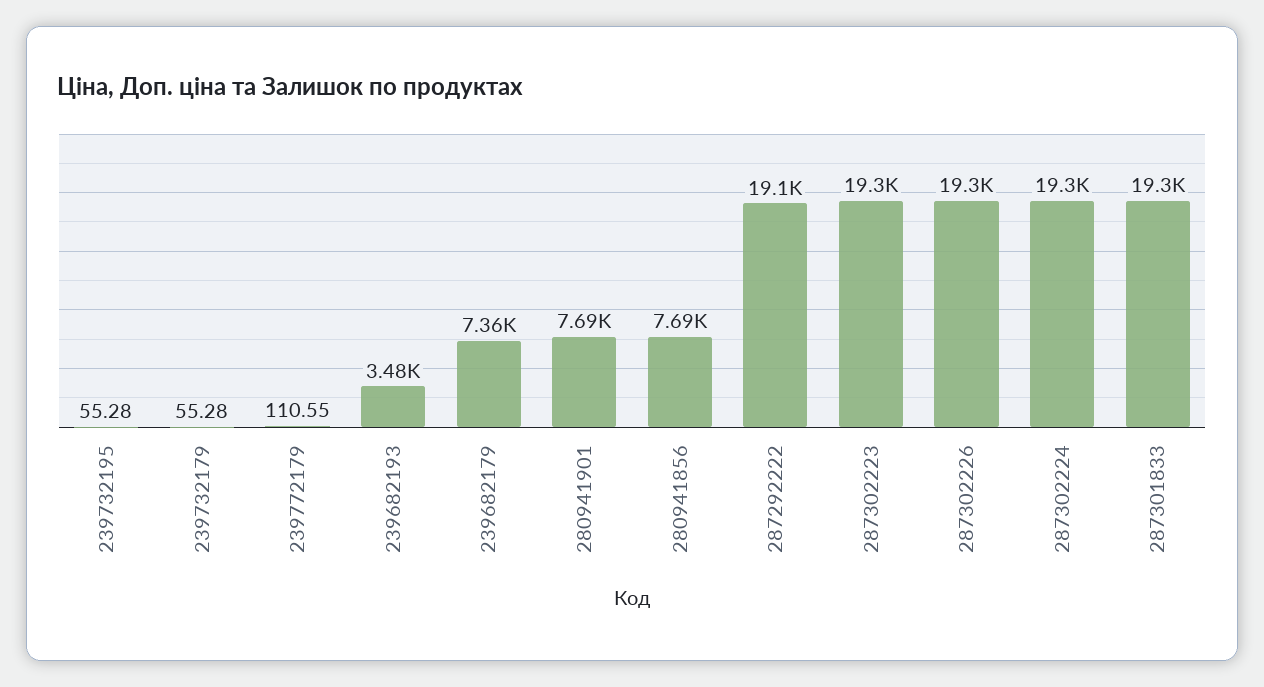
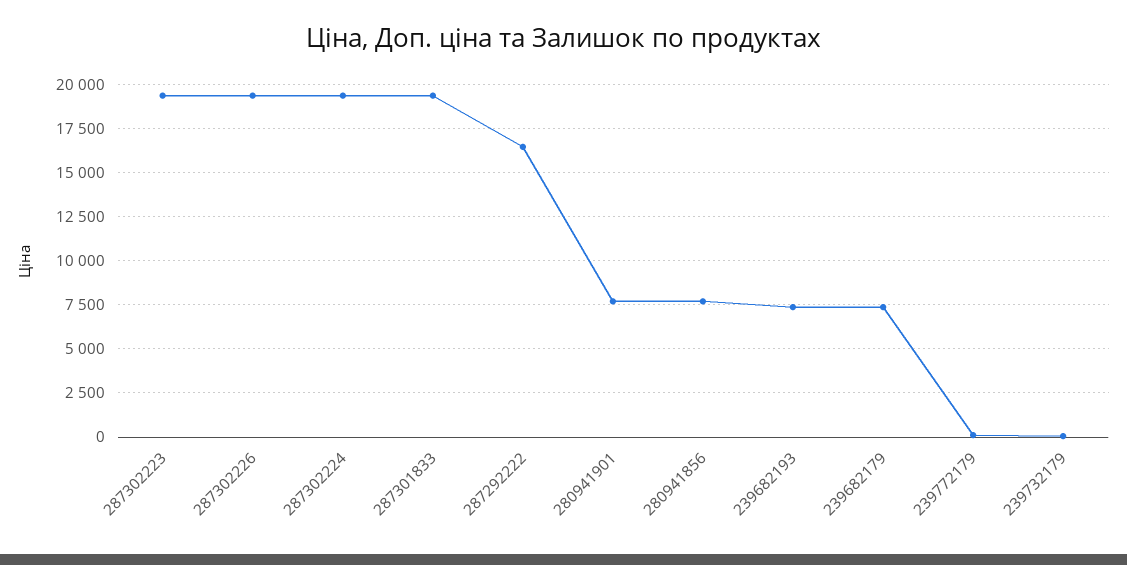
239732195: 55.28 -> none
239682193: 3480 -> 7500
287292222: 19100 -> 16500

